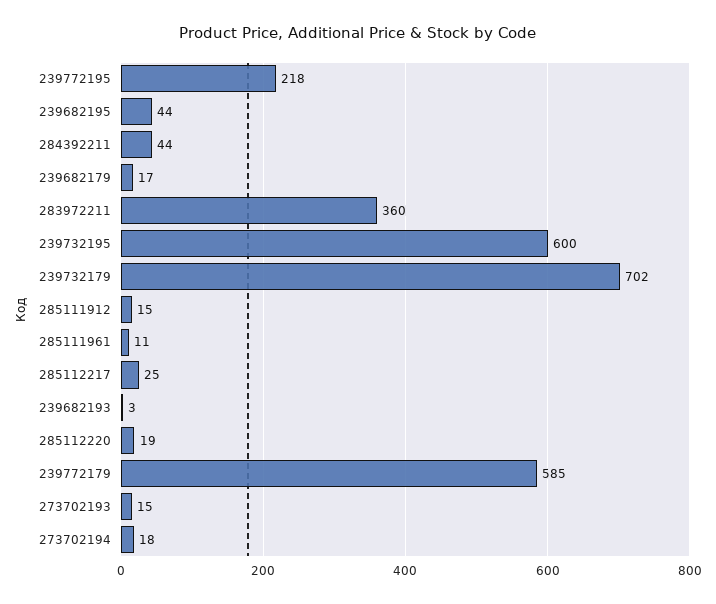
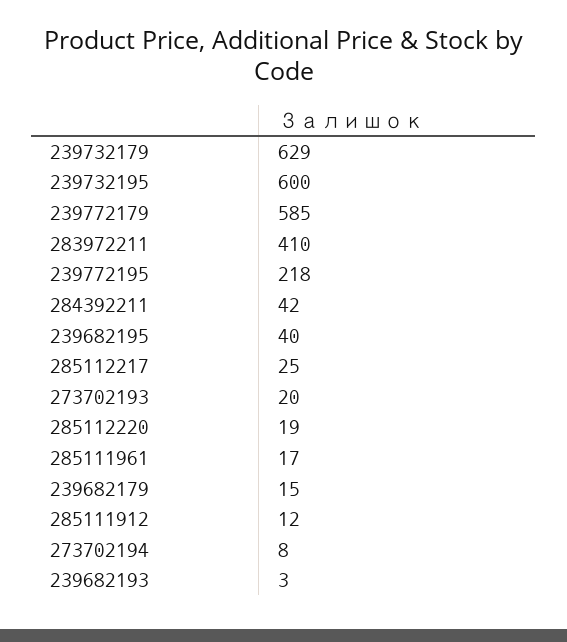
239682195: 44 -> 40
284392211: 44 -> 42
239682179: 17 -> 15
283972211: 360 -> 410
239732179: 702 -> 629
285111912: 15 -> 12
285111961: 11 -> 17
273702193: 15 -> 20
273702194: 18 -> 8

